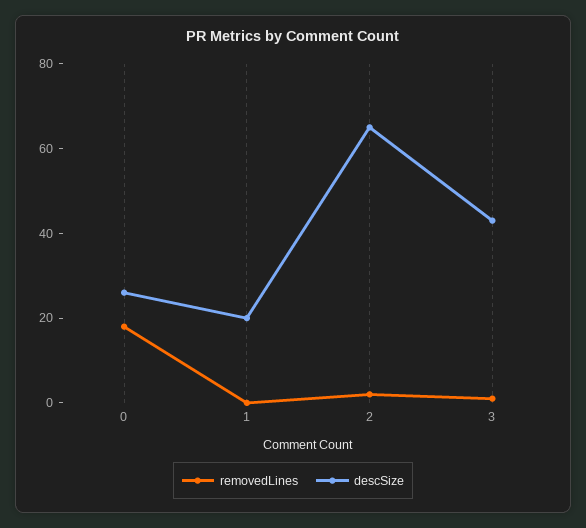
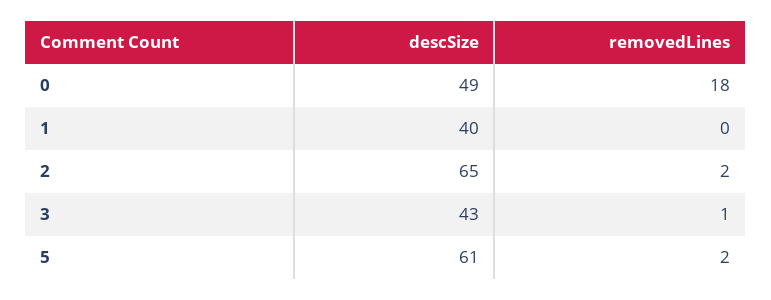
descSize, 0: 25 -> 49
descSize, 1: 20 -> 40
descSize, 5: none -> 61
removedLines, 5: none -> 2

